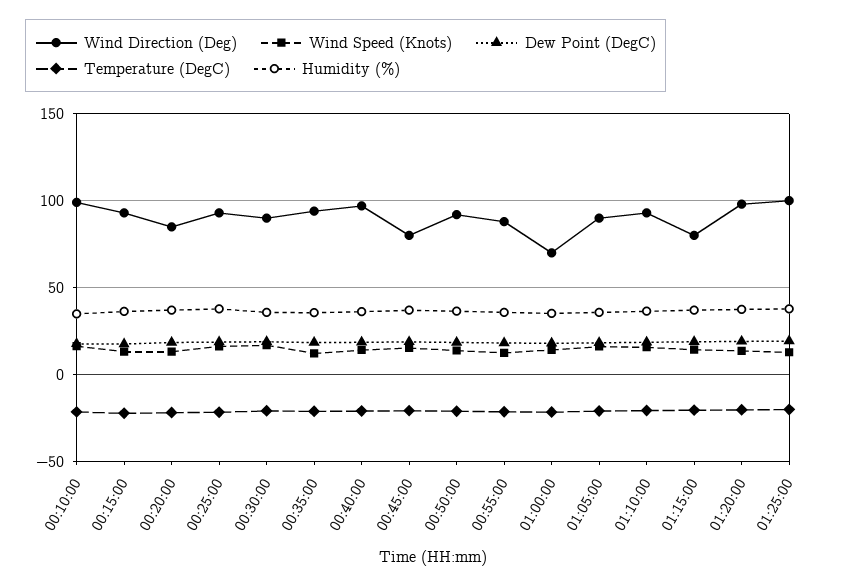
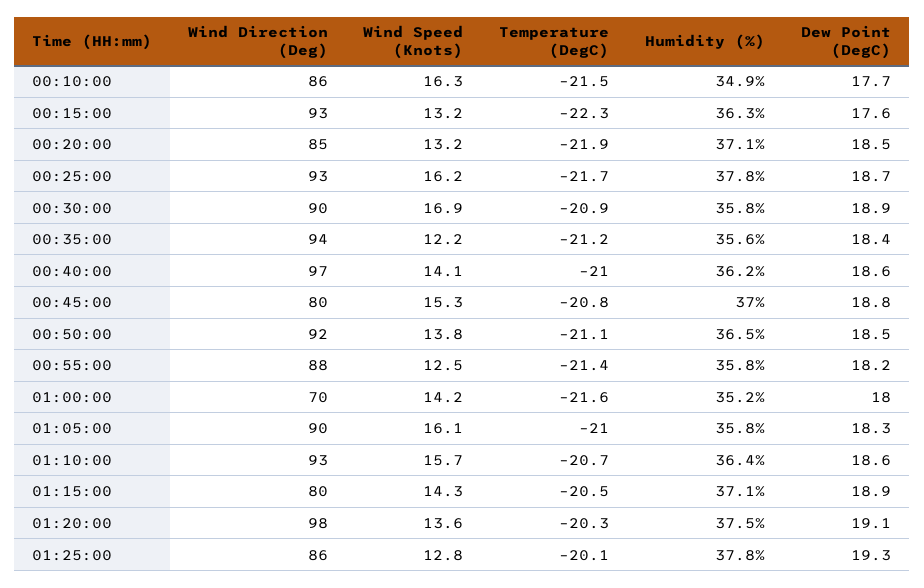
Wind Direction (Deg), 00:10:00: 100 -> 86
Wind Direction (Deg), 01:25:00: 100 -> 86

